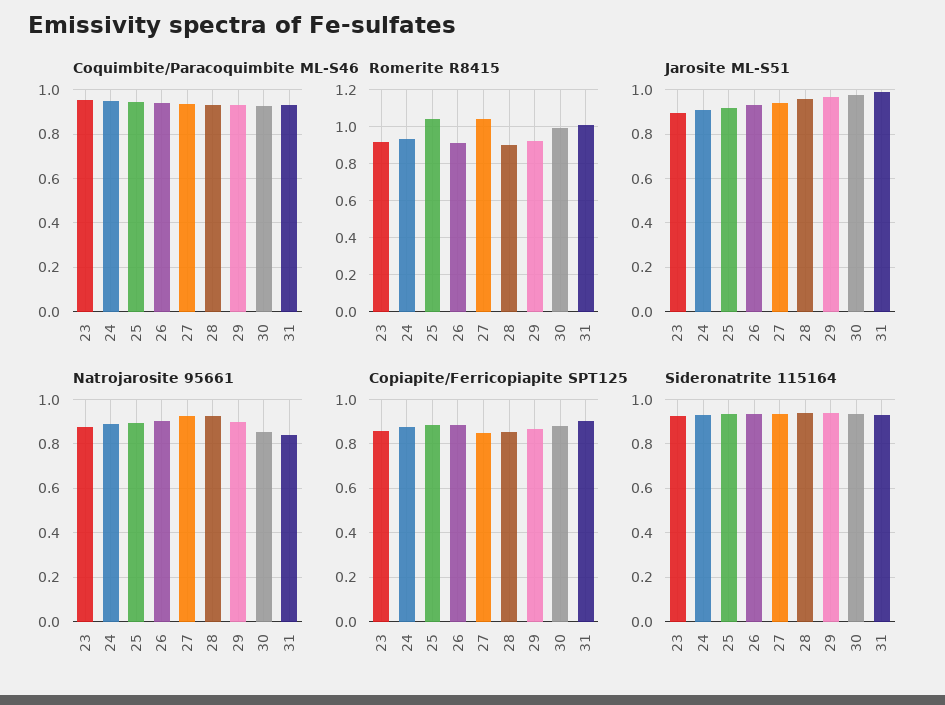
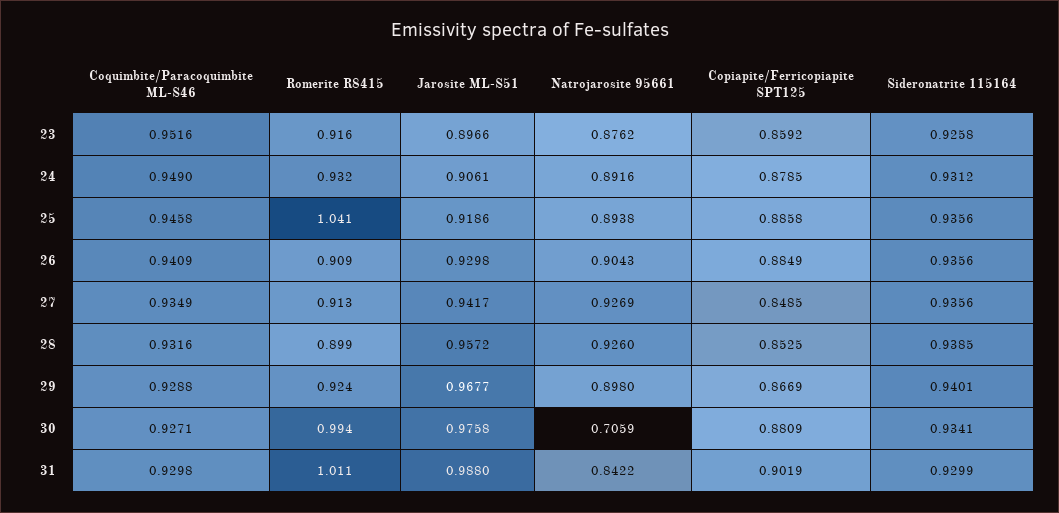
Romerite R8415, 27: 1.05 -> 0.913
Natrojarosite 95661, 30: 0.85 -> 0.7059

